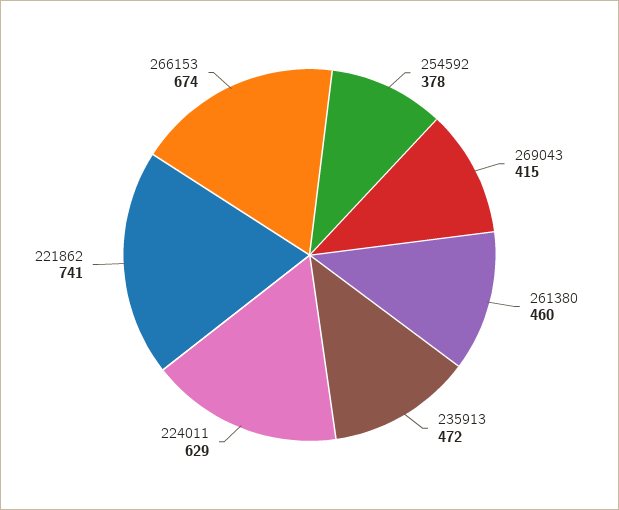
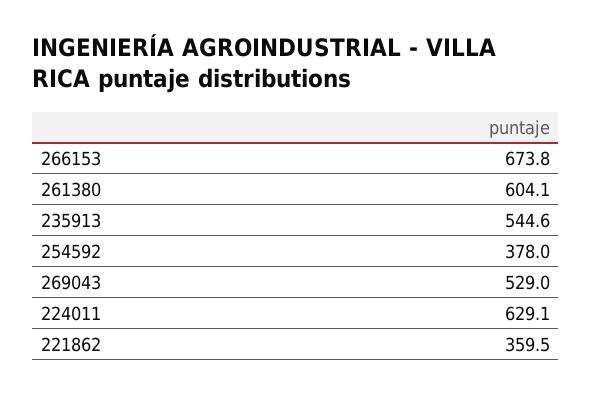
269043: 415 -> 529
261380: 460 -> 604.1
235913: 472 -> 544.6
221862: 741 -> 359.5

